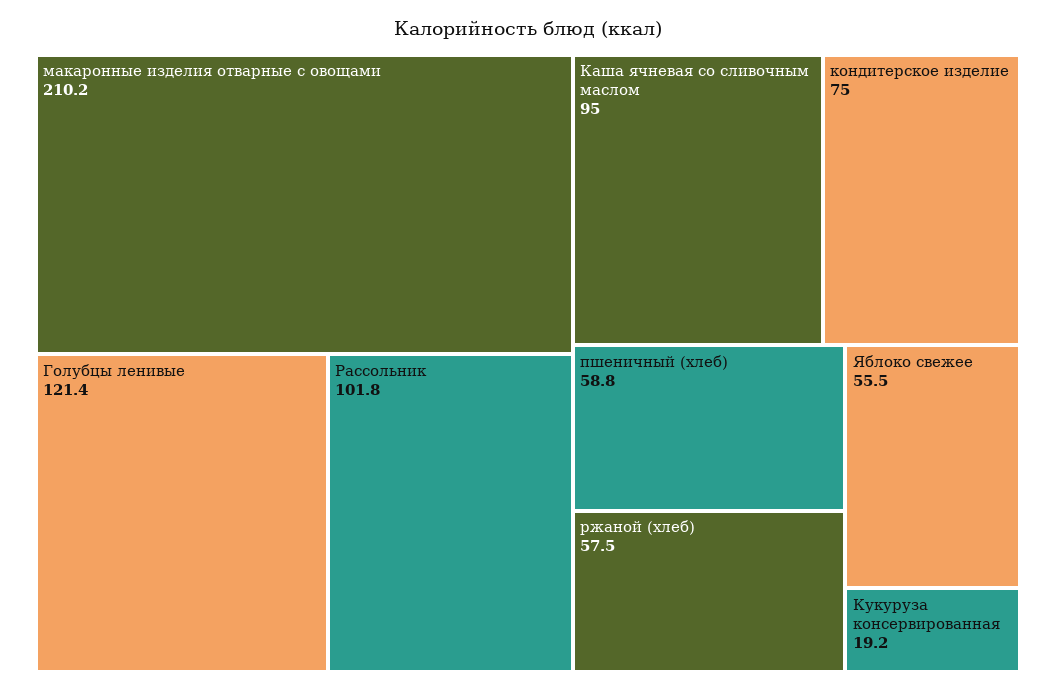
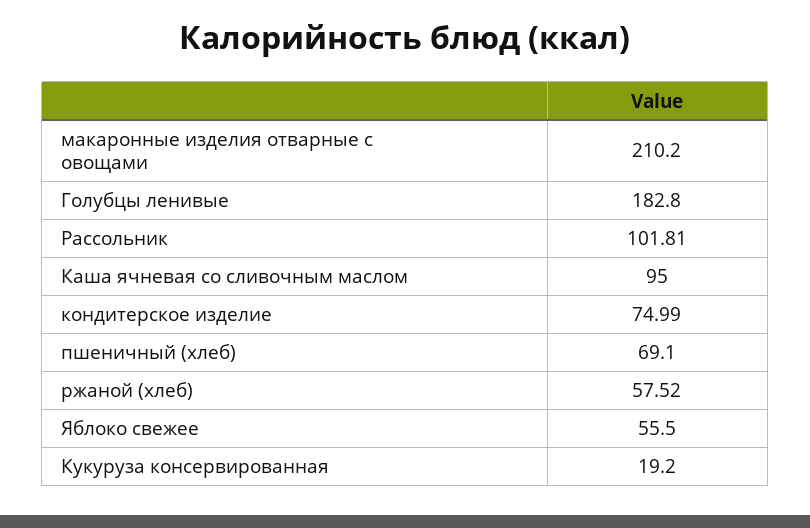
Голубцы ленивые: 121.4 -> 182.8
пшеничный (хлеб): 58.8 -> 69.1

